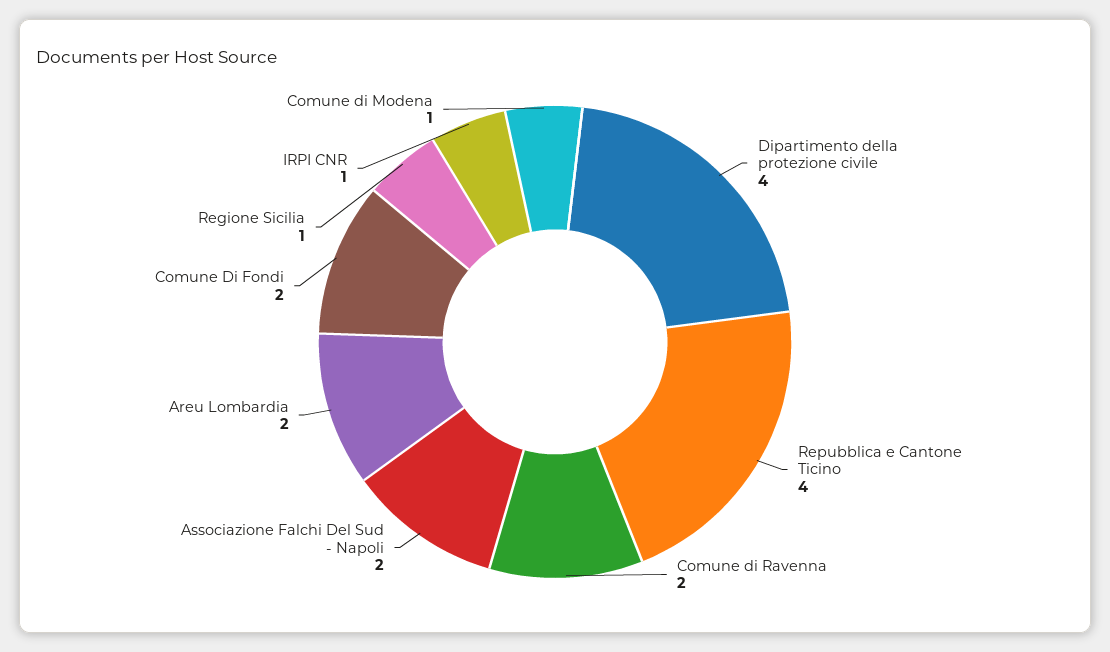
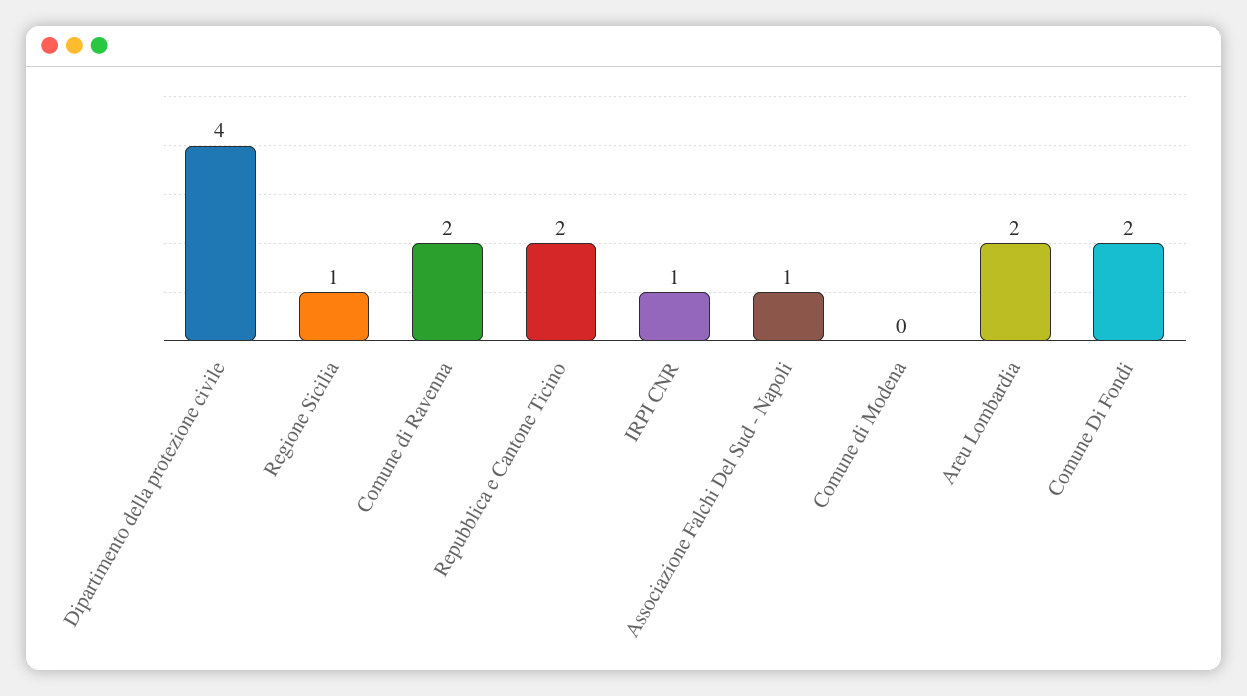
Repubblica e Cantone Ticino: 4 -> 2
Associazione Falchi Del Sud - Napoli: 2 -> 1
Comune di Modena: 1 -> 0

